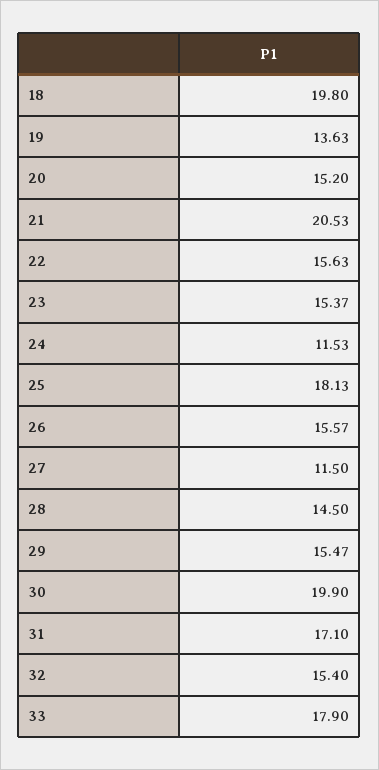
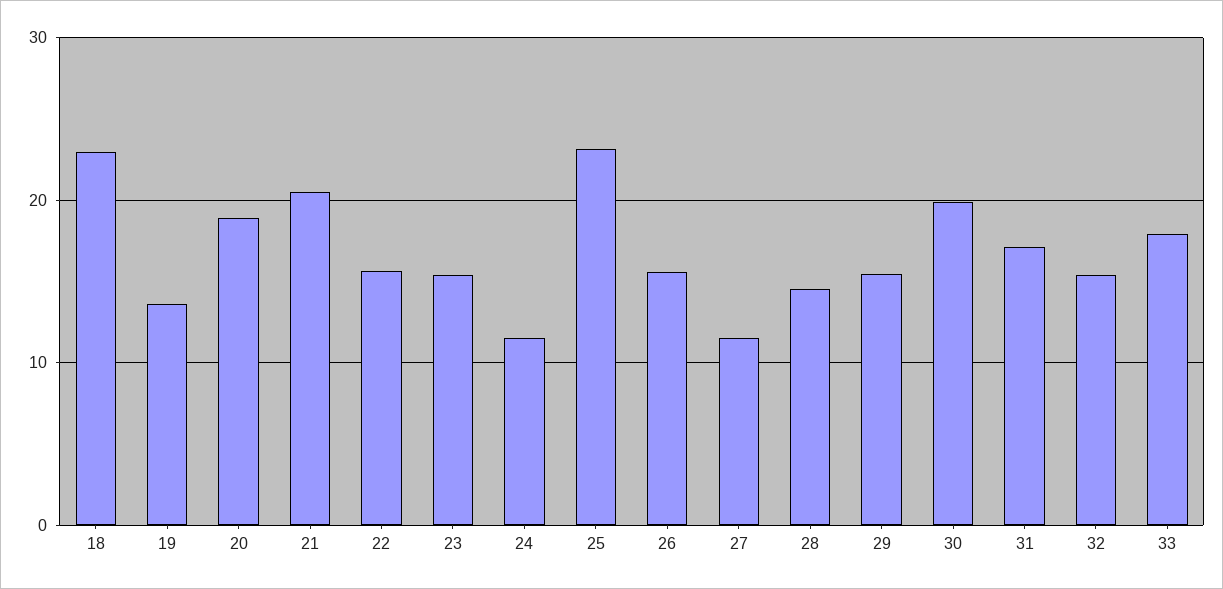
18: 19.8 -> 23
20: 15.2 -> 19
25: 18.13 -> 23

